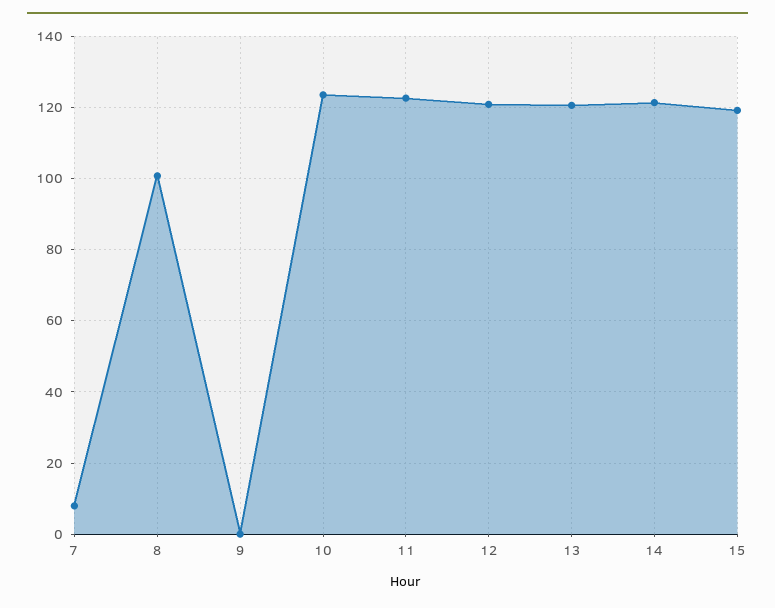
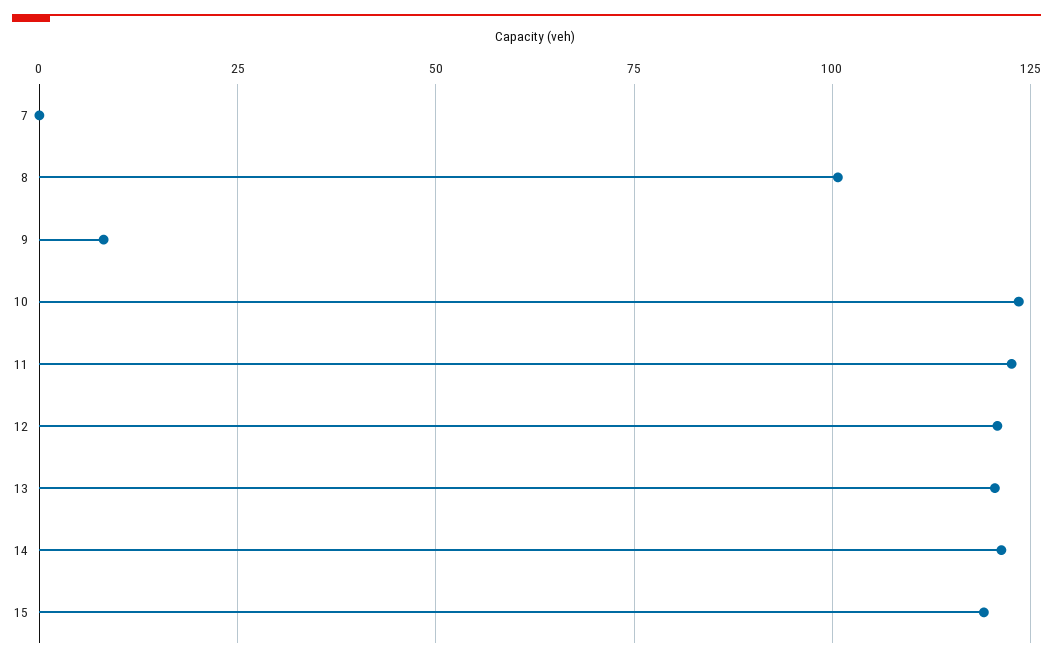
7: 8 -> 0
9: 0 -> 7.5

